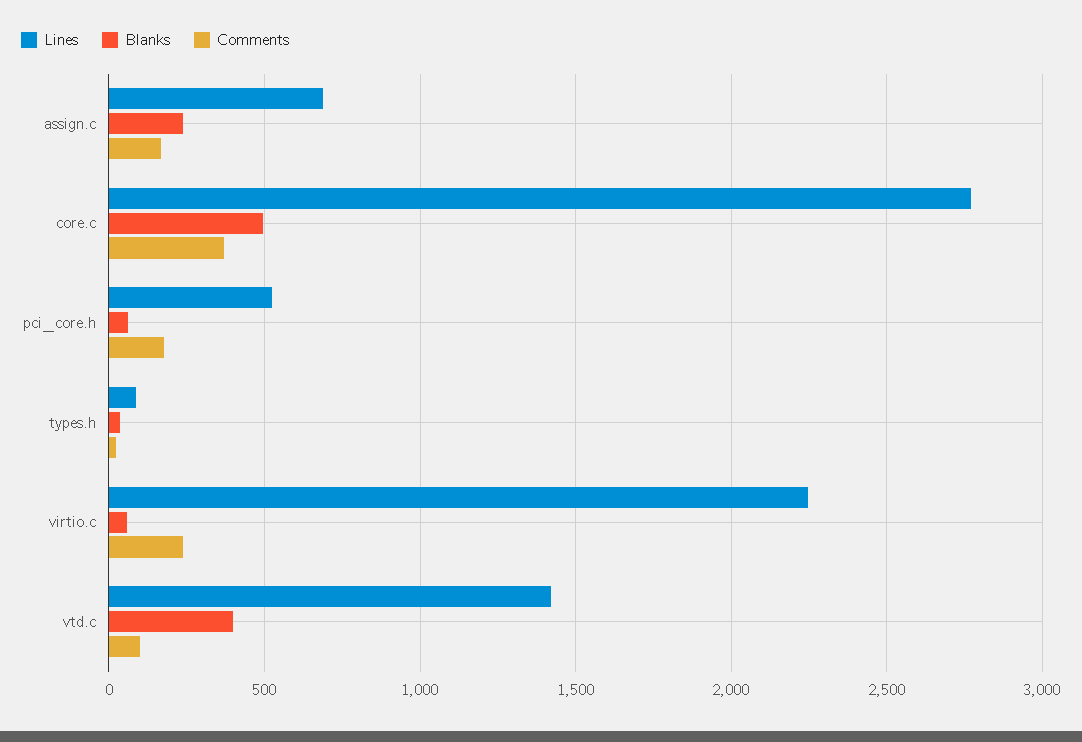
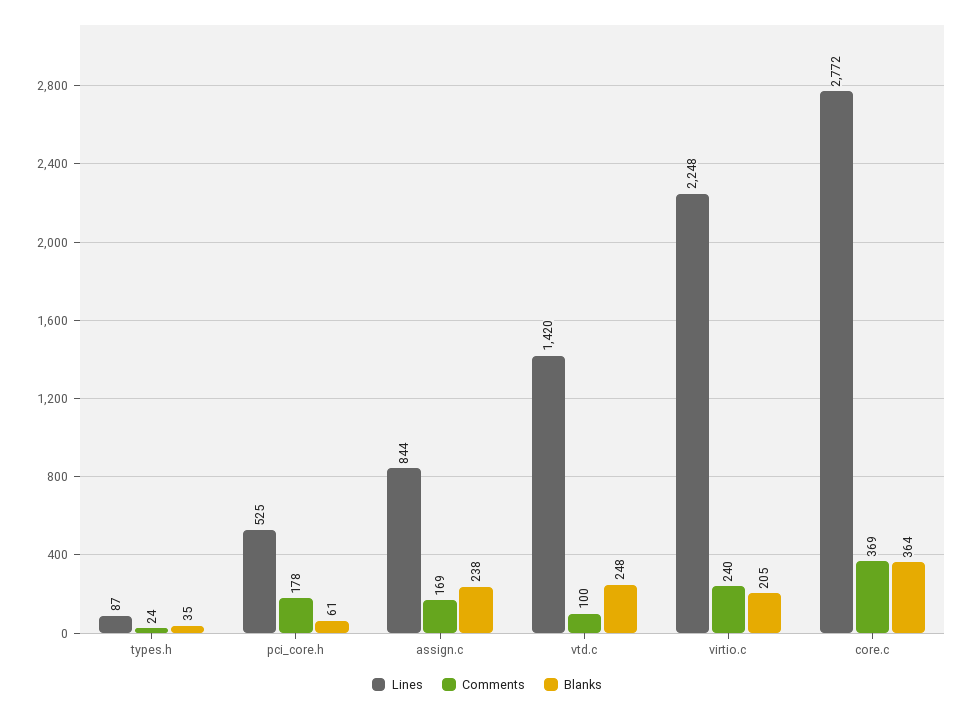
Lines, assign.c: 700 -> 844
Blanks, core.c: 500 -> 364
Blanks, virtio.c: 50 -> 205
Blanks, vtd.c: 400 -> 248

